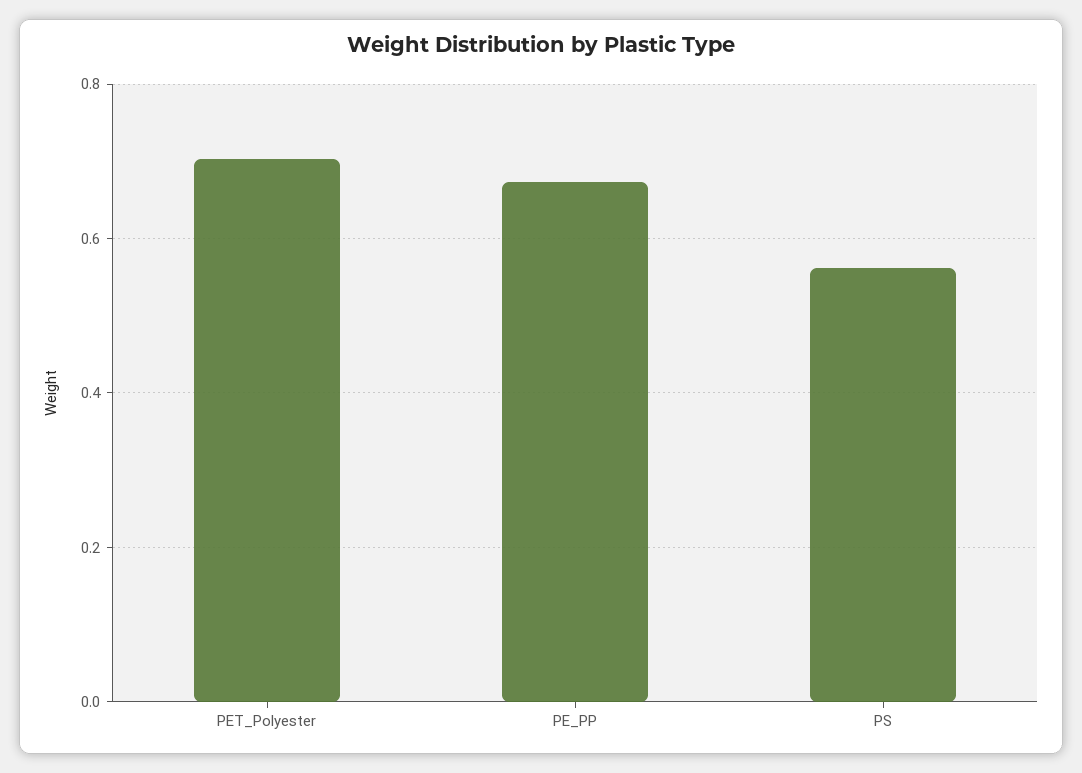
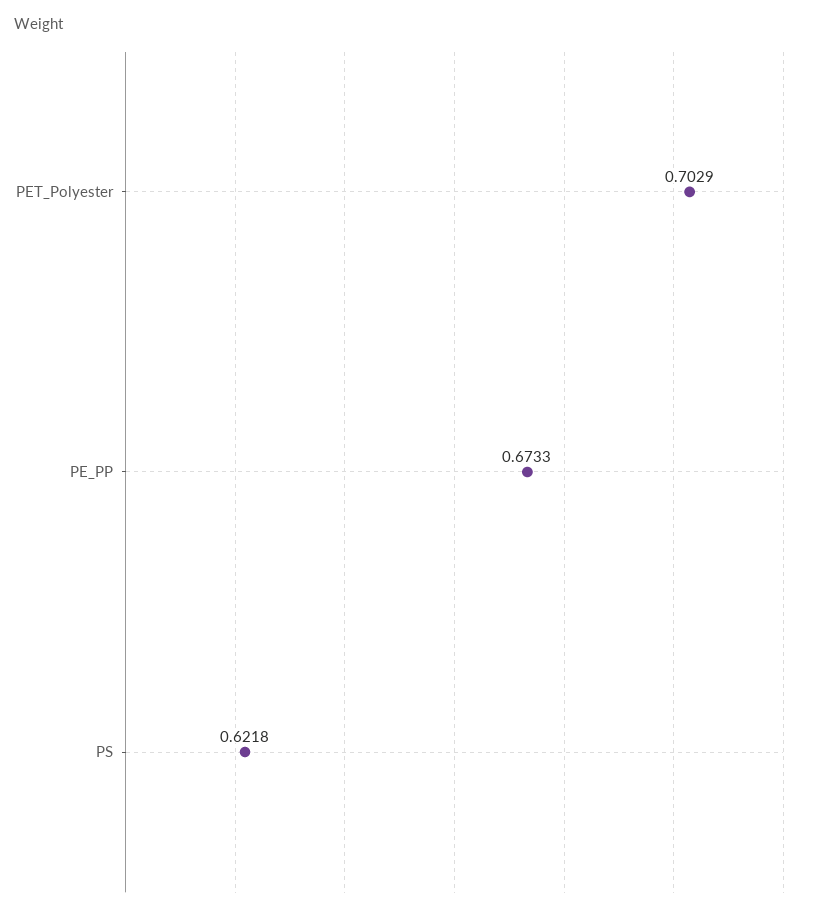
PS: 0.56 -> 0.6218

